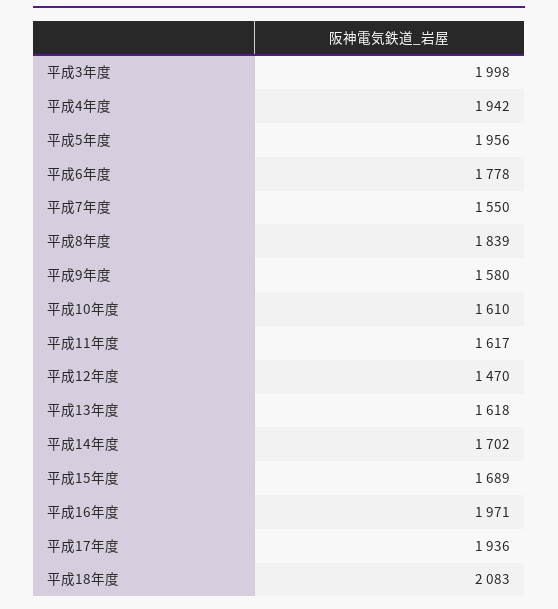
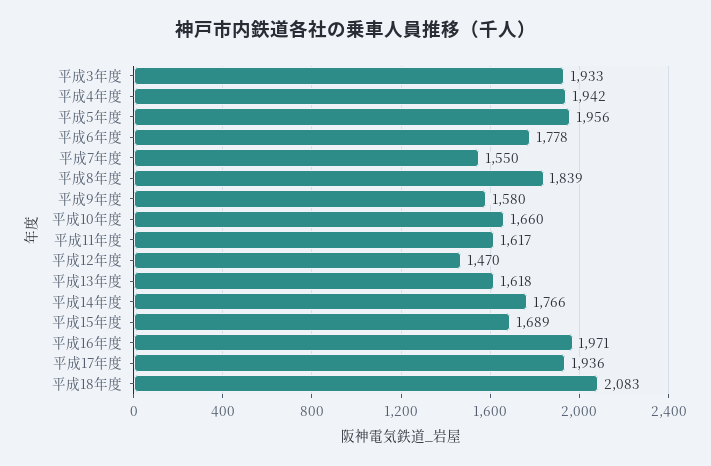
平成3年度: 1998 -> 1933
平成10年度: 1610 -> 1660
平成14年度: 1702 -> 1766

